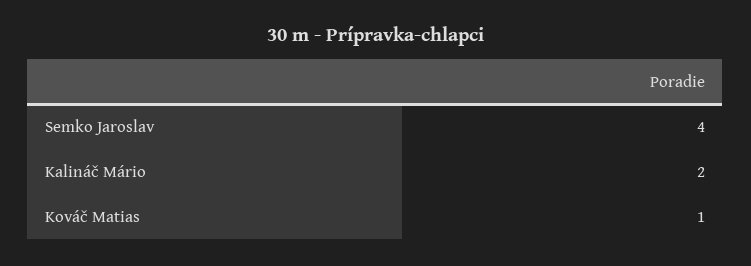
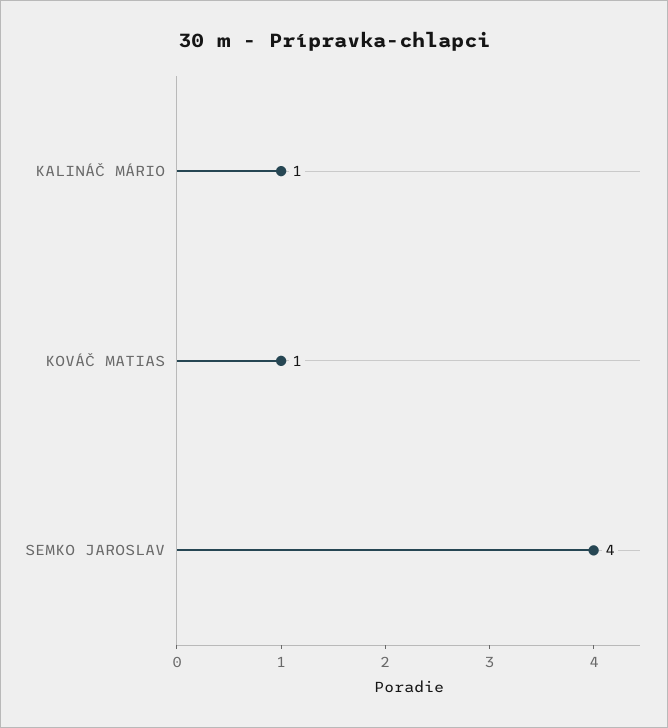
Kalináč Mário: 2 -> 1

